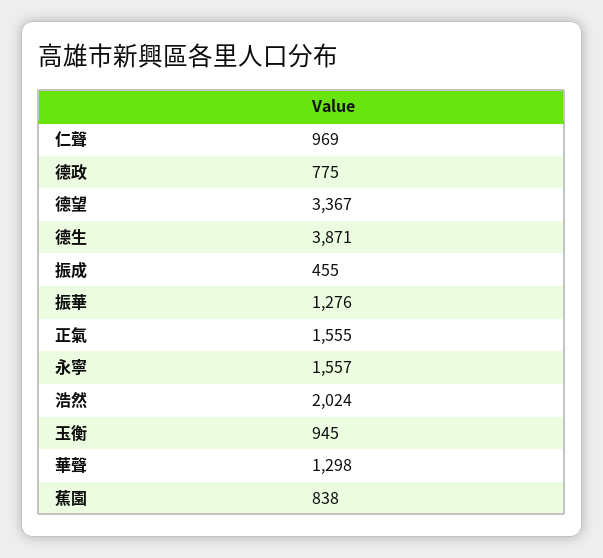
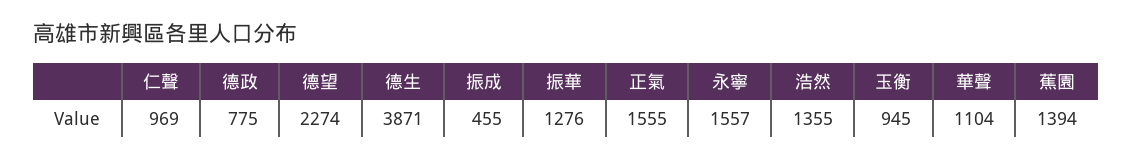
德望: 3367 -> 2274
浩然: 2024 -> 1355
華聲: 1298 -> 1104
蕉園: 838 -> 1394

